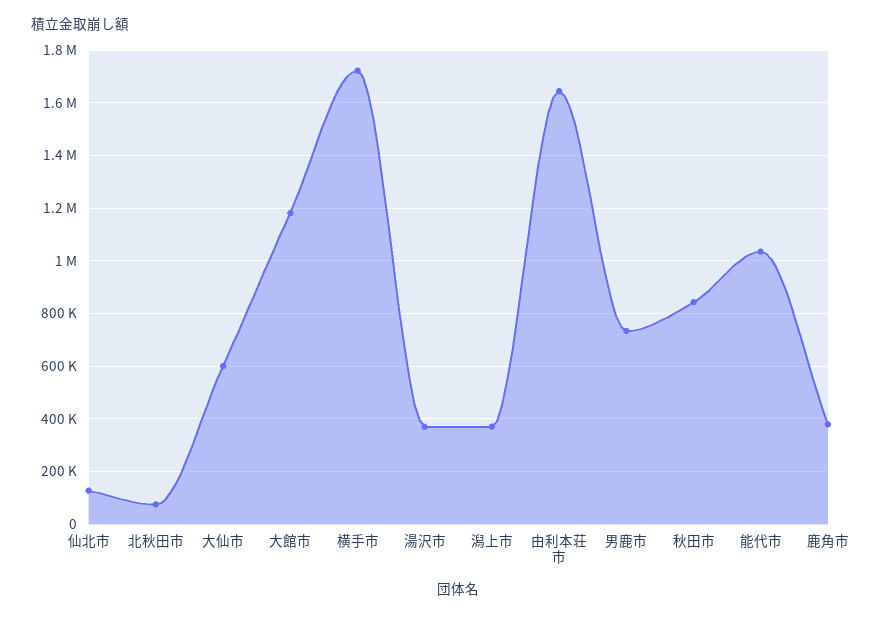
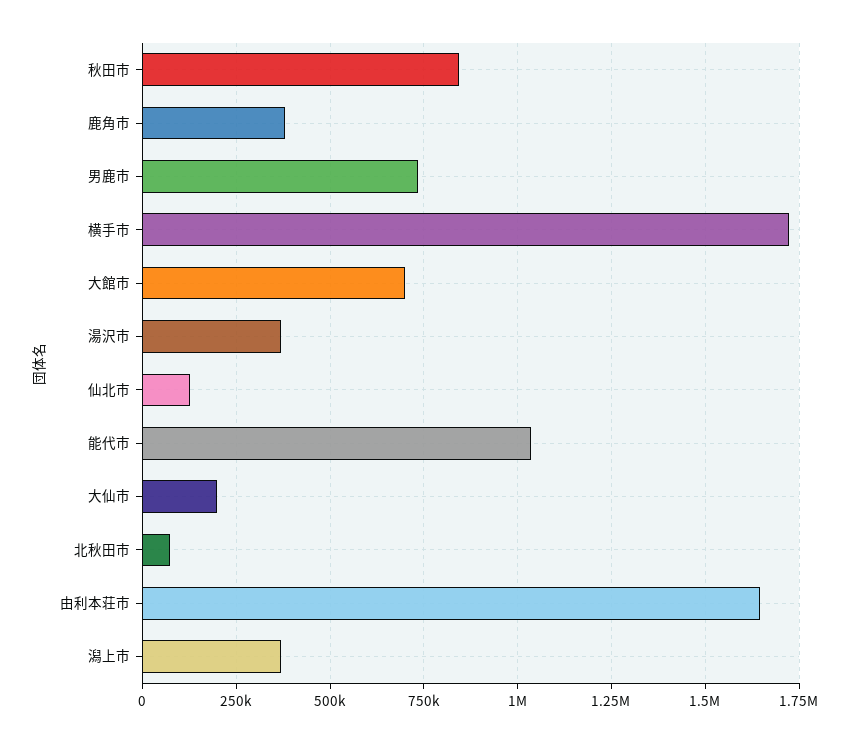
大仙市: 600000 -> 200000
大館市: 1175000 -> 700000

